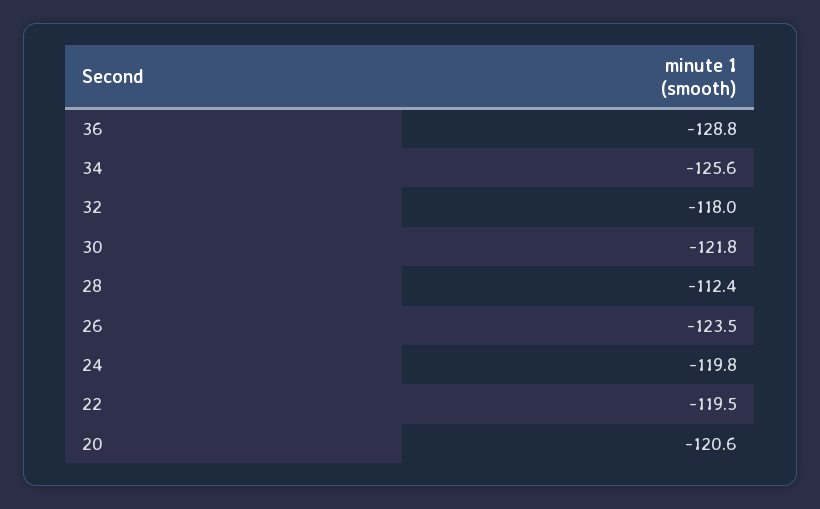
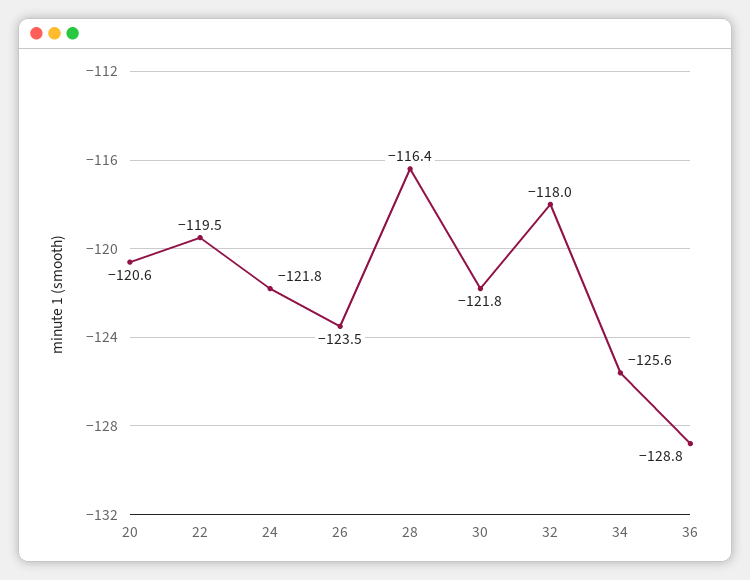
28: -112.4 -> -116.4
24: -119.8 -> -121.8

